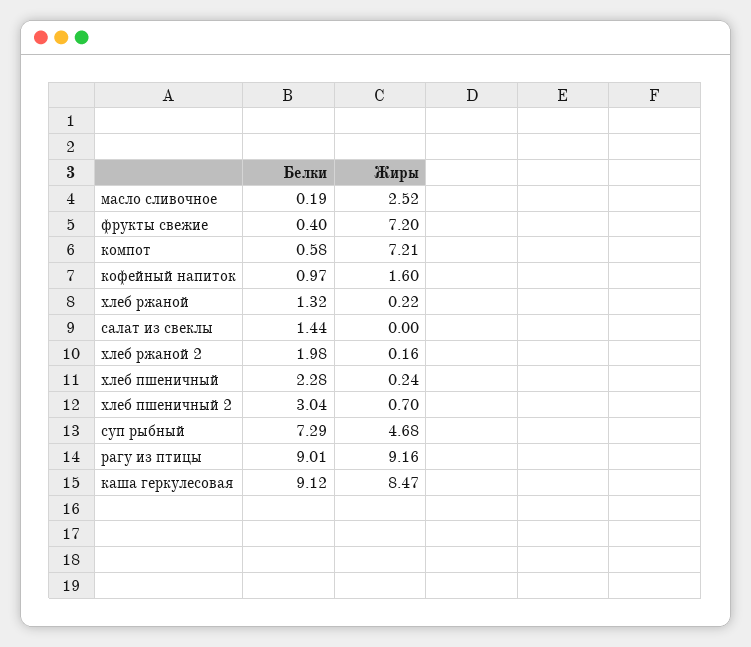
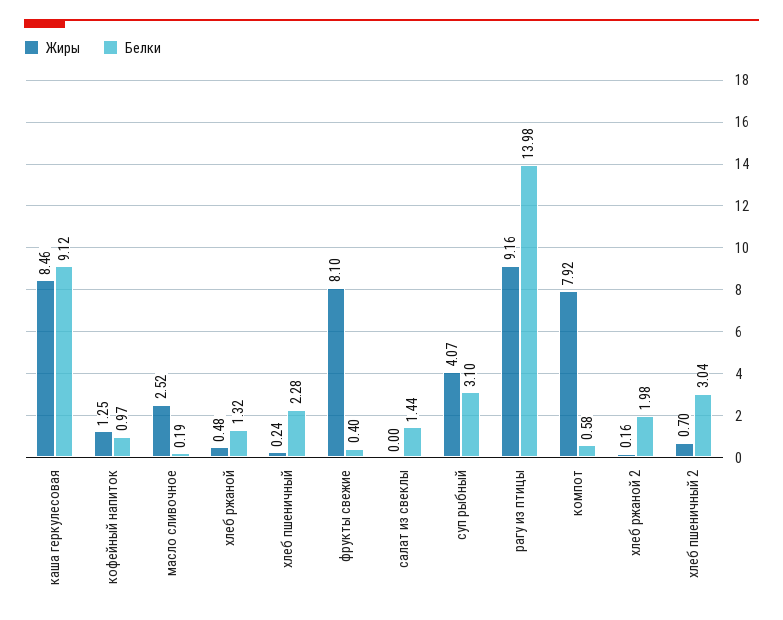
Жиры, фрукты свежие: 7.2 -> 8.1
Жиры, компот: 7.21 -> 7.92
Жиры, кофейный напиток: 1.6 -> 1.25
Жиры, хлеб ржаной: 0.22 -> 0.48
Белки, суп рыбный: 7.29 -> 3.1
Жиры, суп рыбный: 4.68 -> 4.07
Белки, рагу из птицы: 9.01 -> 13.98
Жиры, каша геркулесовая: 8.47 -> 8.46

